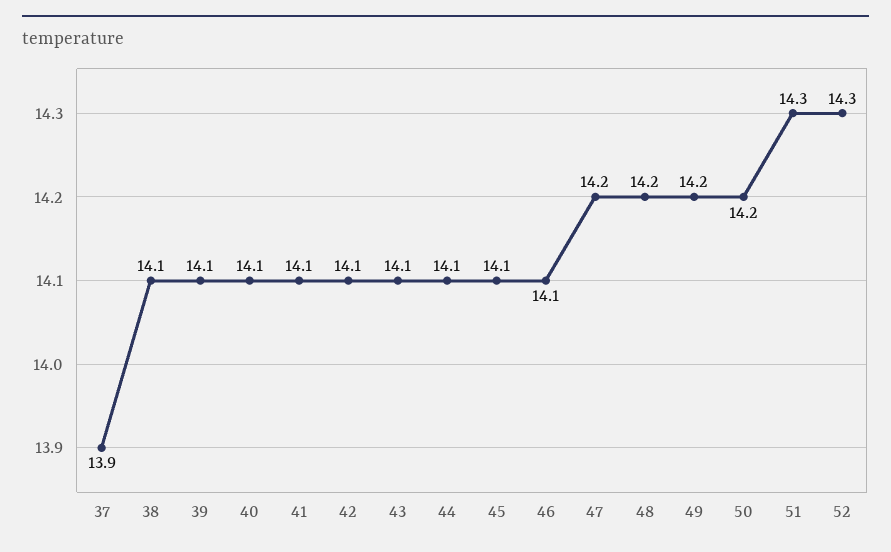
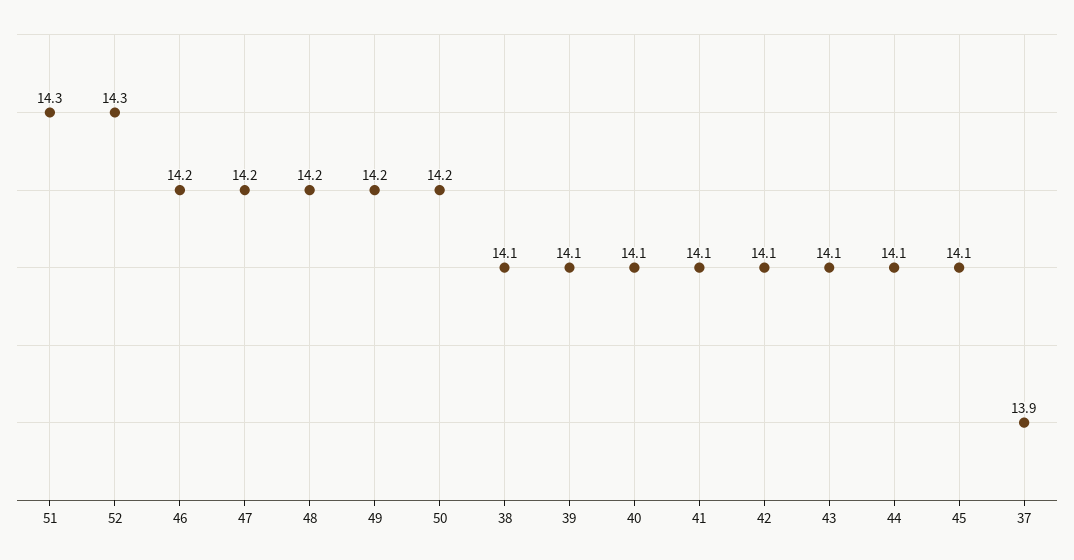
46: 14.1 -> 14.2

